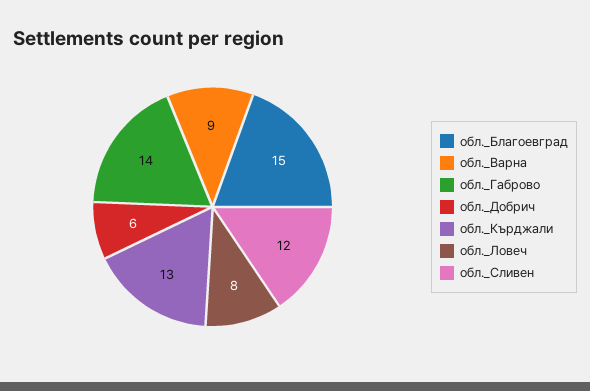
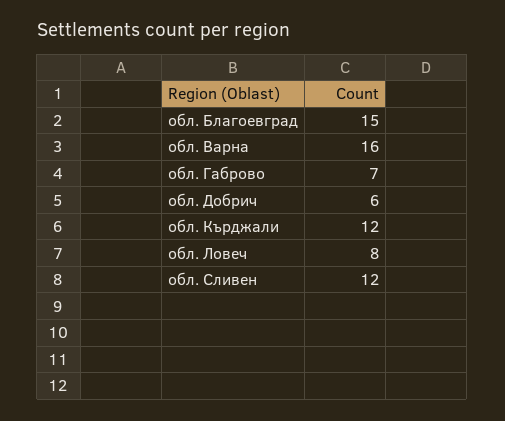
обл._Варна: 9 -> 16
обл._Габрово: 14 -> 7
обл._Кърджали: 13 -> 12

